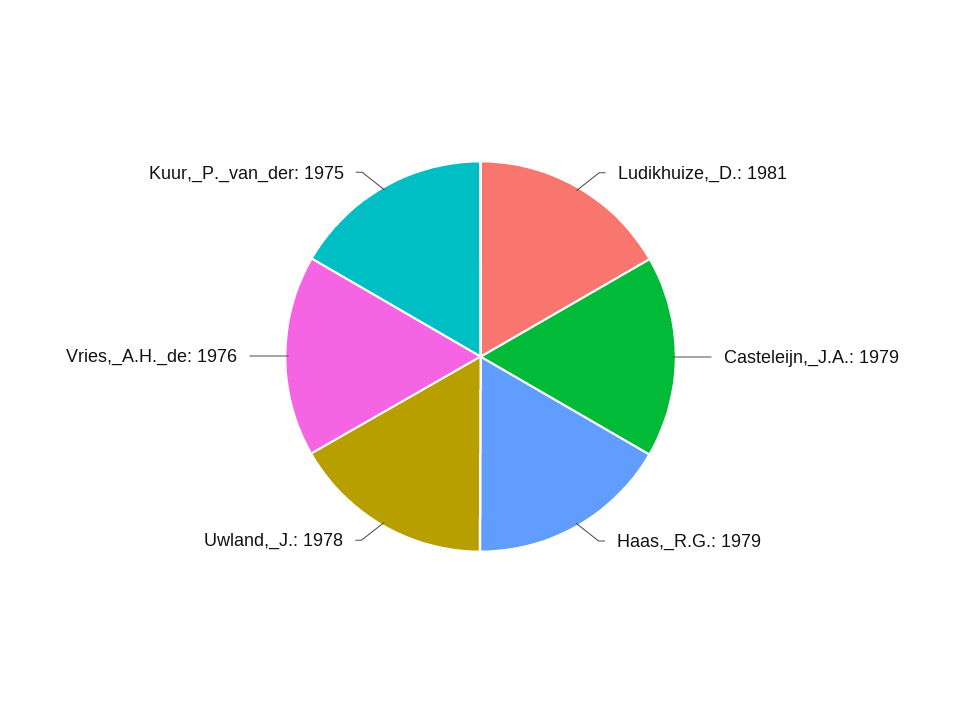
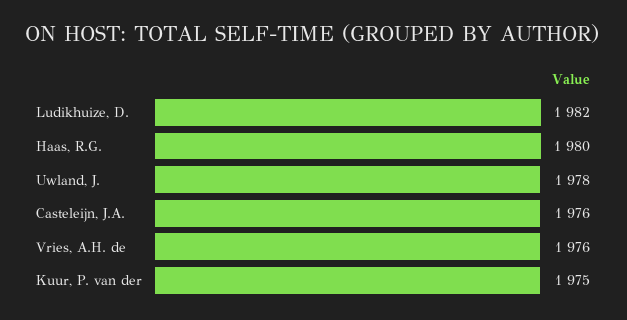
Ludikhuize,_D.: 1981 -> 1982
Casteleijn,_J.A.: 1979 -> 1976
Haas,_R.G.: 1979 -> 1980

